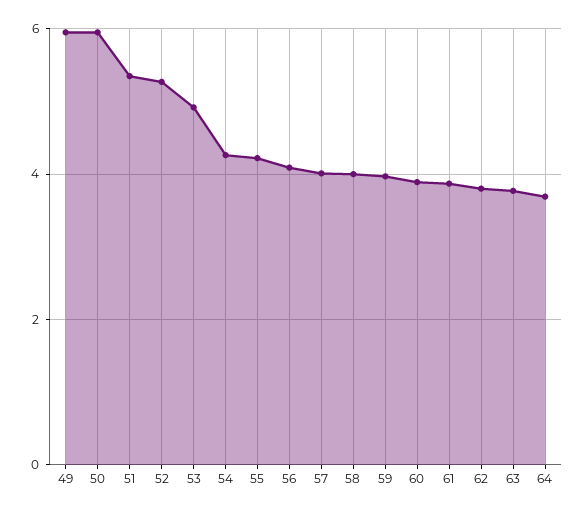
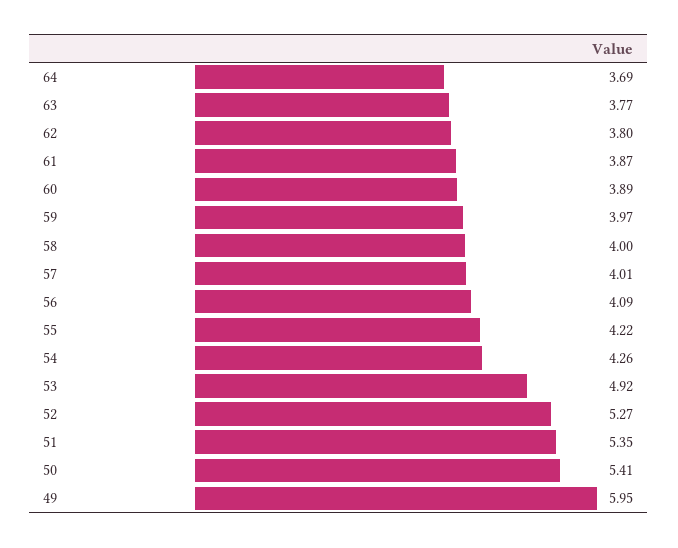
50: 6 -> 5.41

